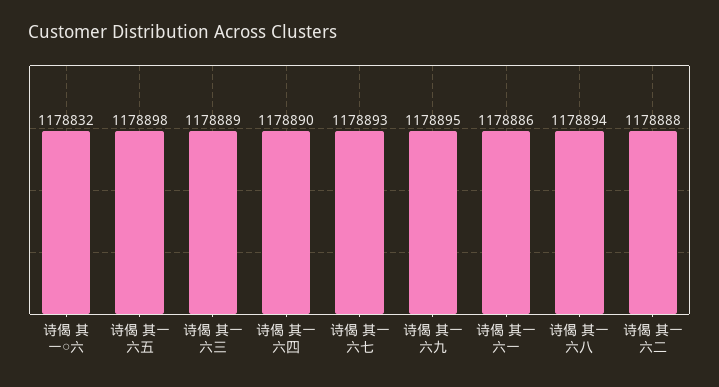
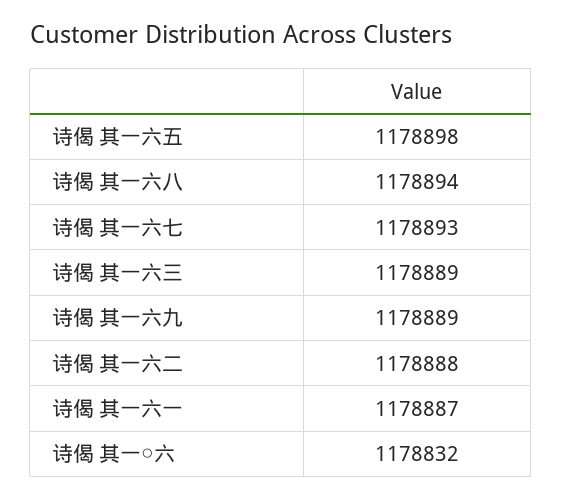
诗偈 其一六四: 1178890 -> none
诗偈 其一六九: 1178895 -> 1178889
诗偈 其一六一: 1178886 -> 1178887

